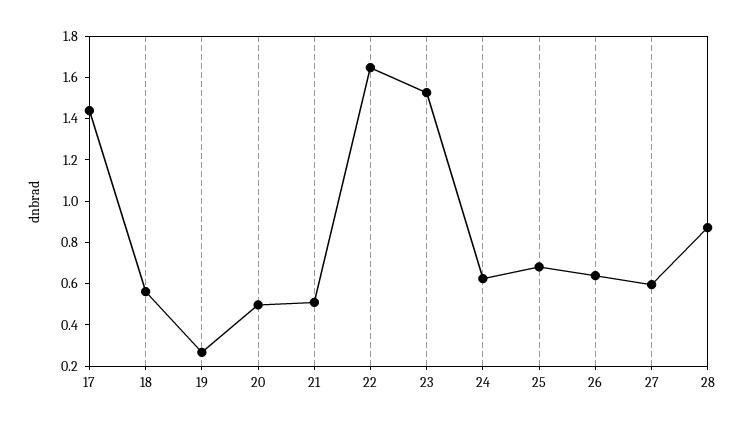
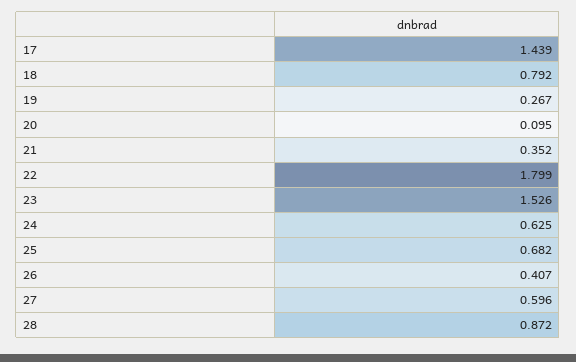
18: 0.55 -> 0.792
20: 0.5 -> 0.095
21: 0.5 -> 0.352
22: 1.65 -> 1.799
26: 0.65 -> 0.407

